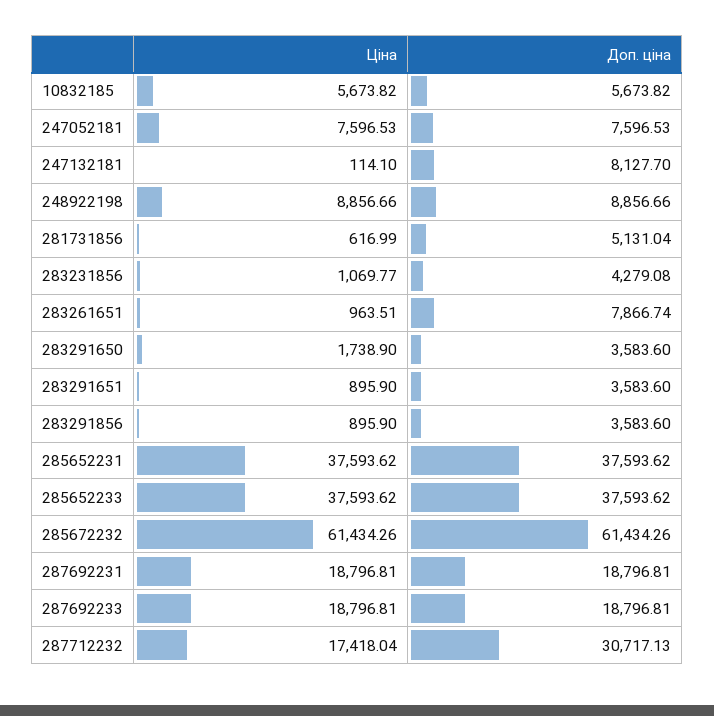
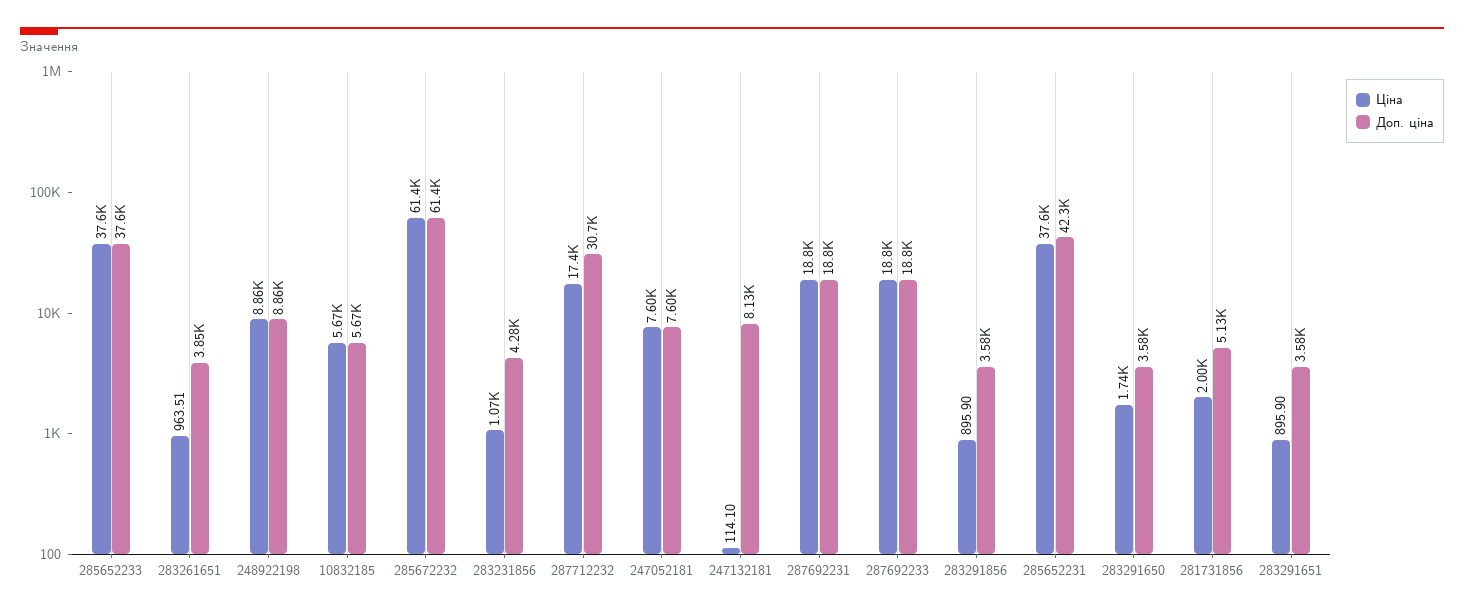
Ціна, 281731856: 616.99 -> 2000
Доп. ціна, 283261651: 7866.74 -> 3850
Доп. ціна, 285652231: 37593.62 -> 42300

